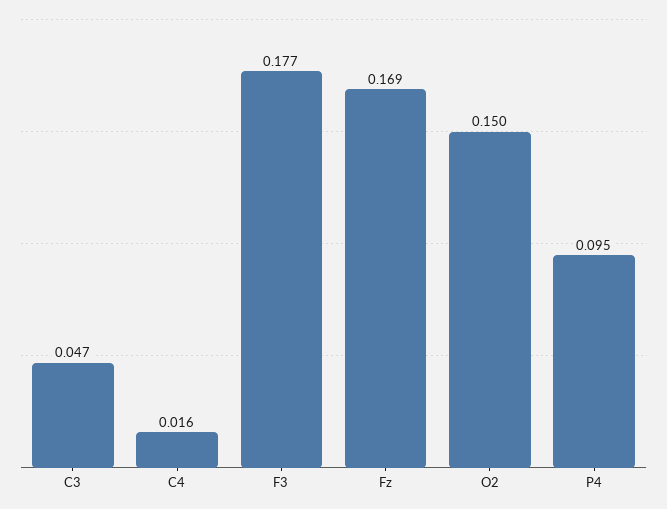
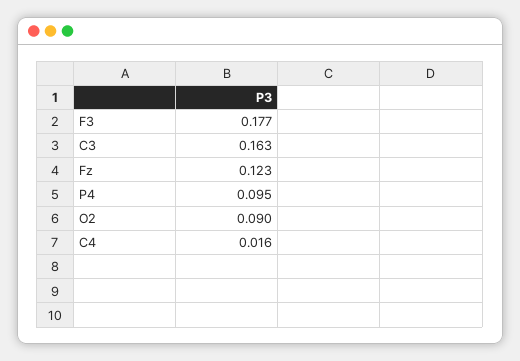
C3: 0.047 -> 0.163
Fz: 0.169 -> 0.123
O2: 0.15 -> 0.09

